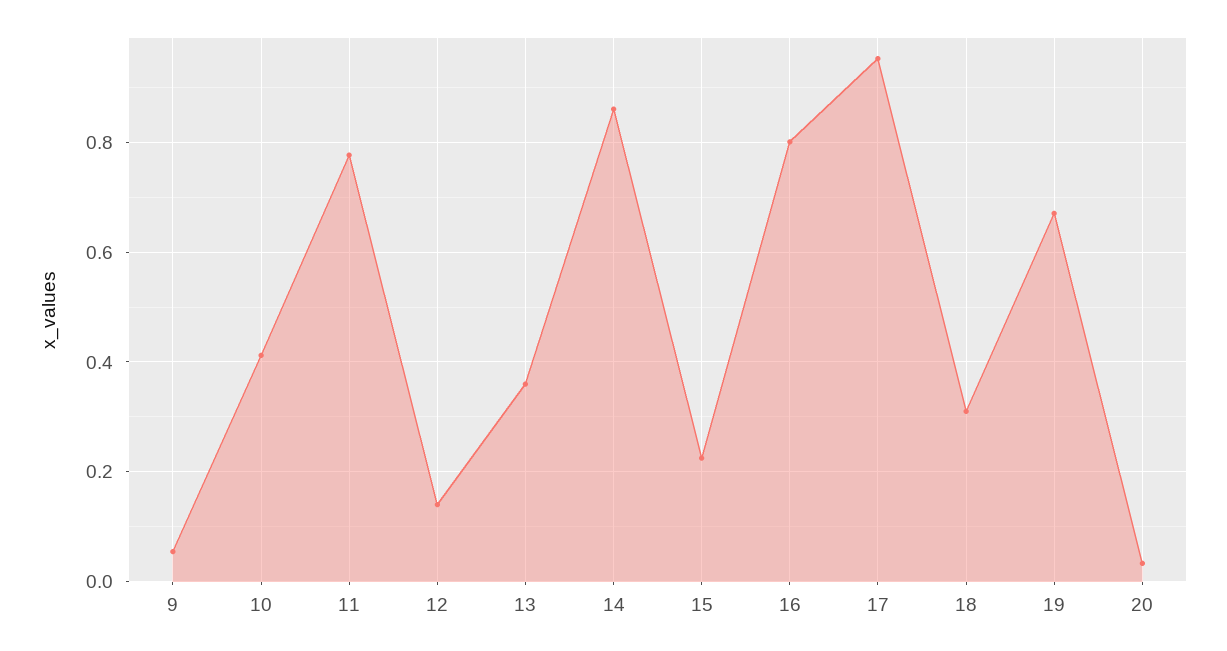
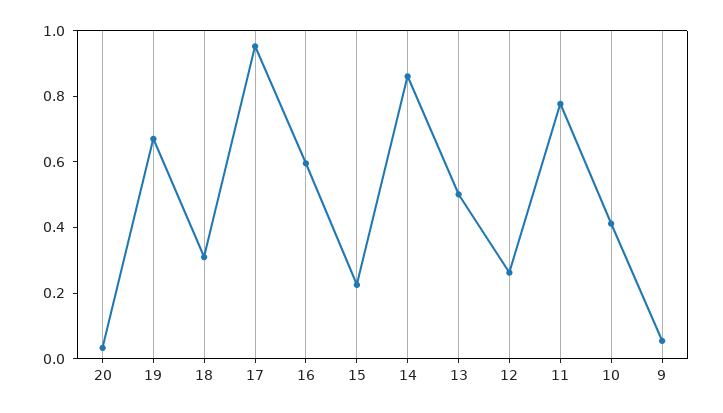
12: 0.14 -> 0.25
13: 0.36 -> 0.5
16: 0.8 -> 0.6

